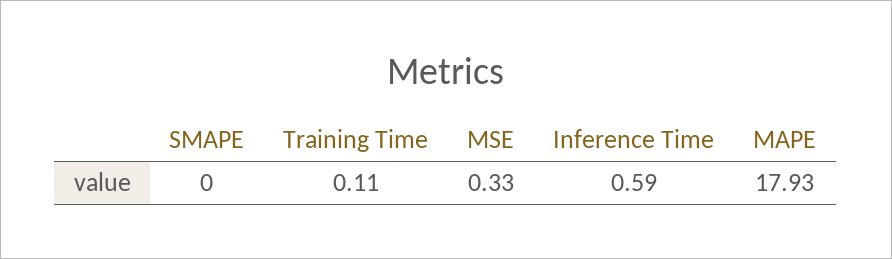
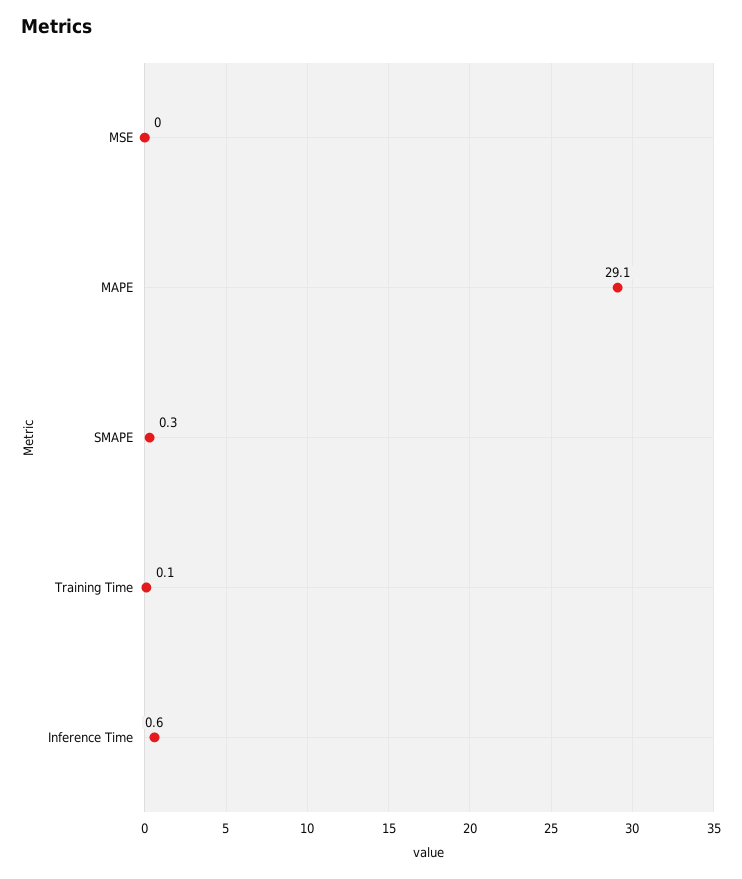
SMAPE: 0 -> 0.3
MSE: 0.33 -> 0
MAPE: 17.93 -> 29.1

